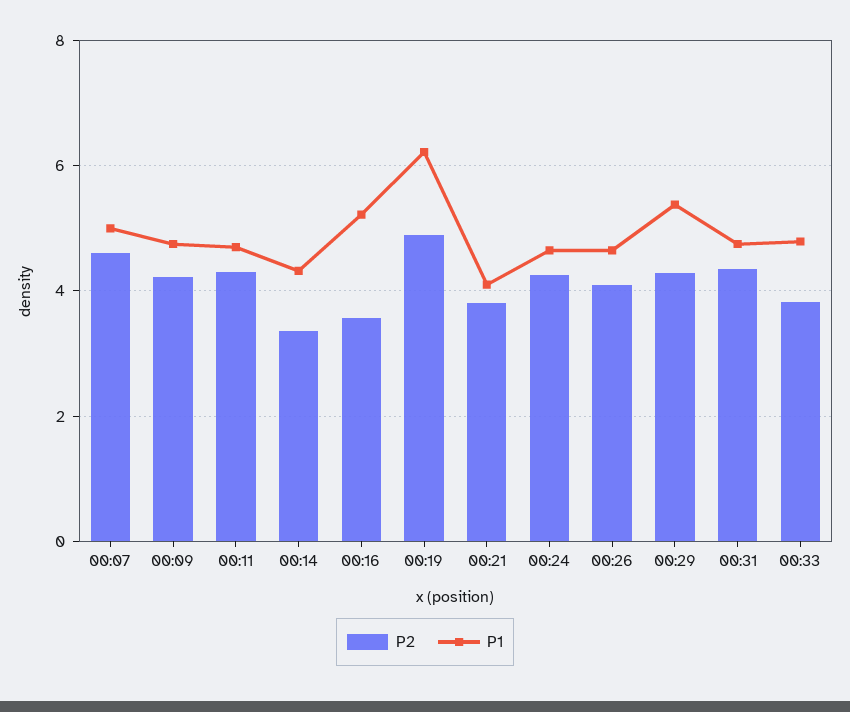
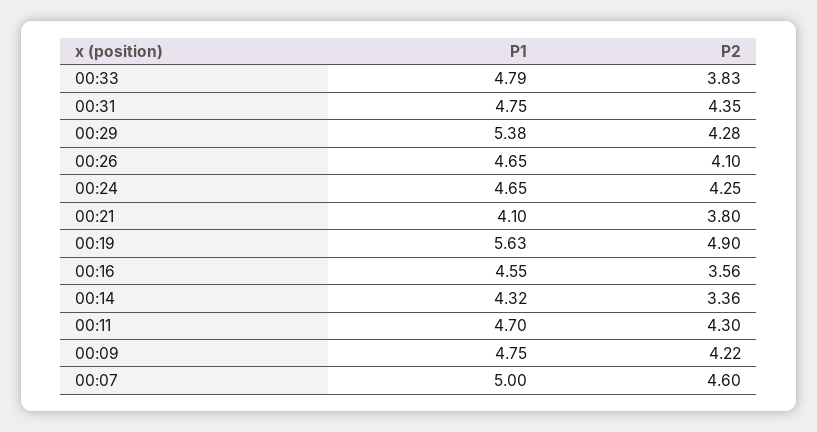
P1, 00:16: 5.2 -> 4.55
P1, 00:19: 6.2 -> 5.63

